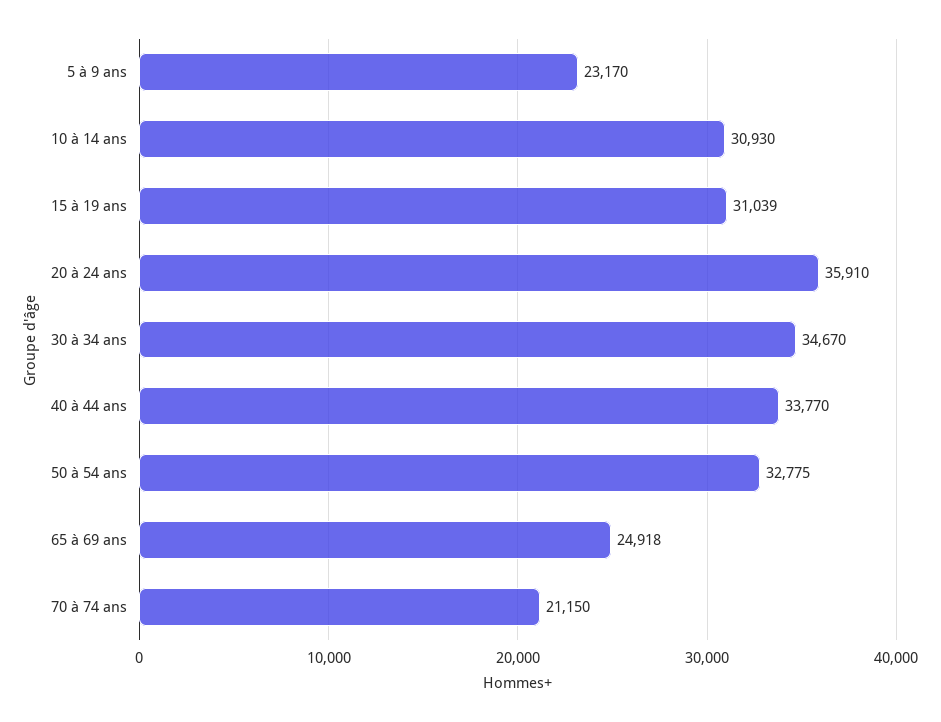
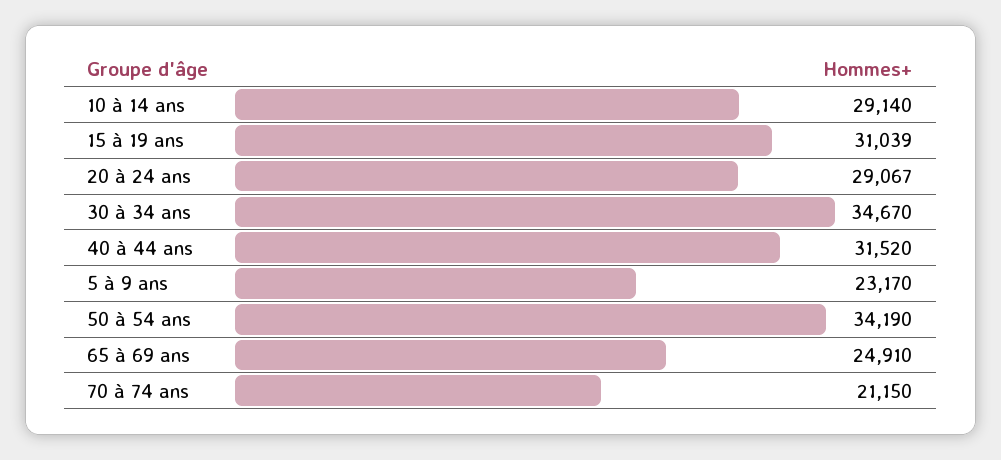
10 à 14 ans: 30930 -> 29140
20 à 24 ans: 35910 -> 29067
40 à 44 ans: 33770 -> 31520
50 à 54 ans: 32775 -> 34190
65 à 69 ans: 24918 -> 24910

